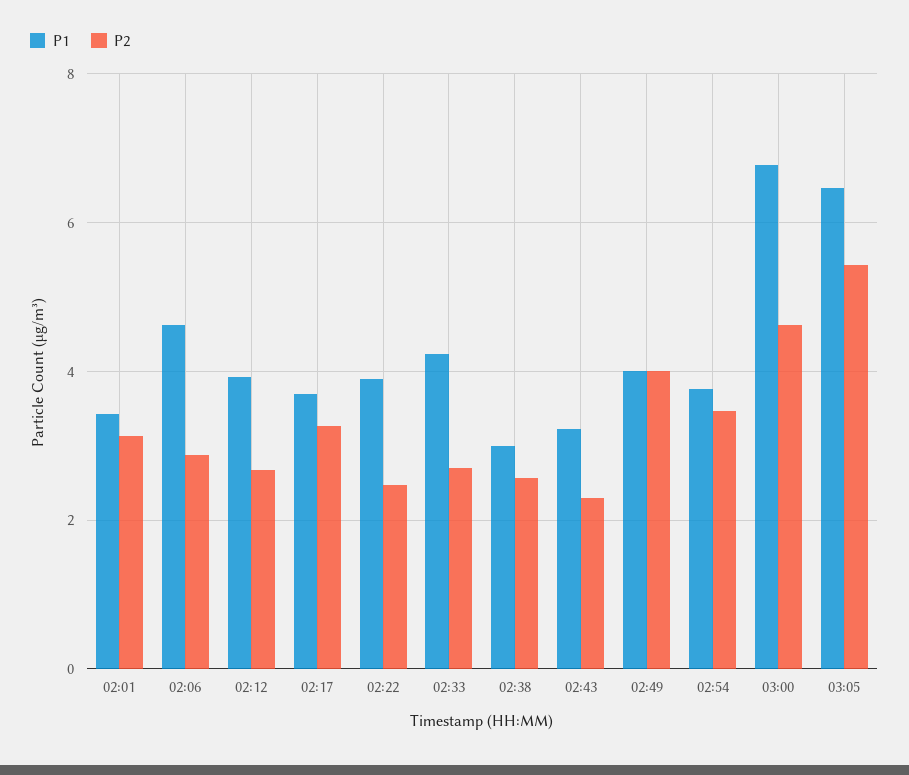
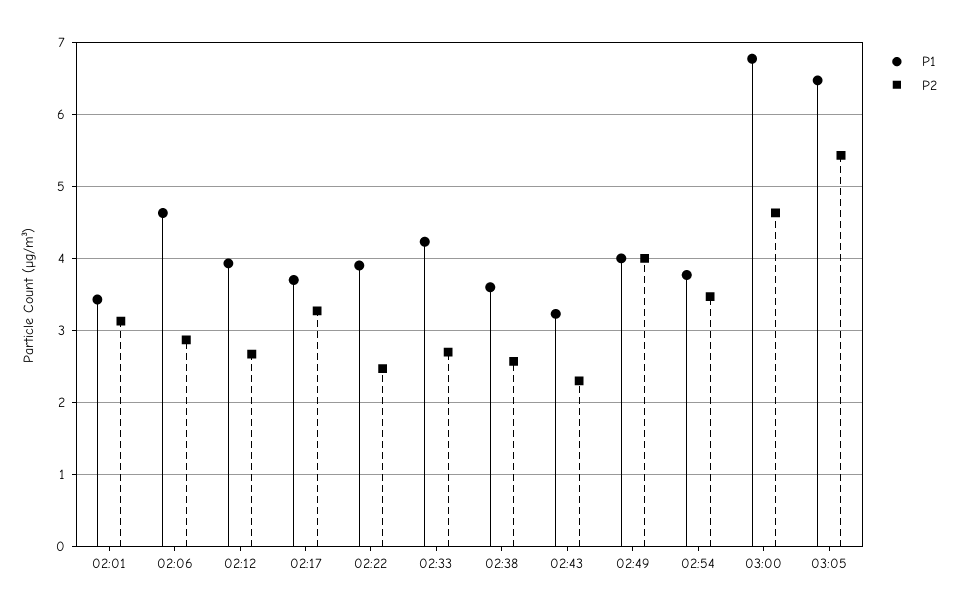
P1, 02:38: 3 -> 3.6

